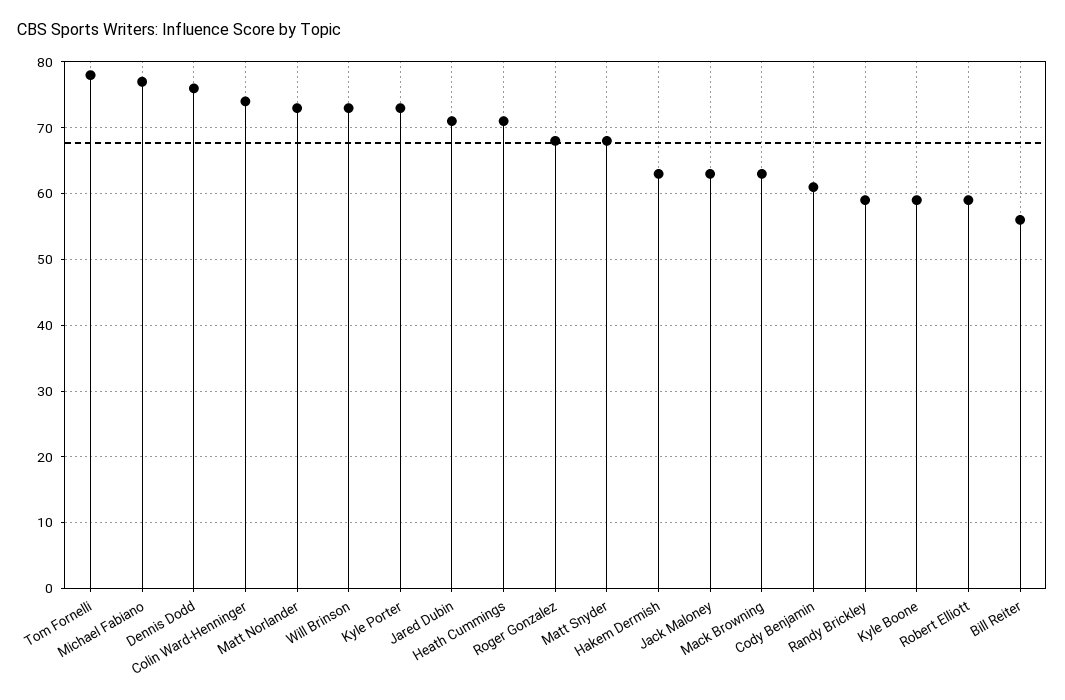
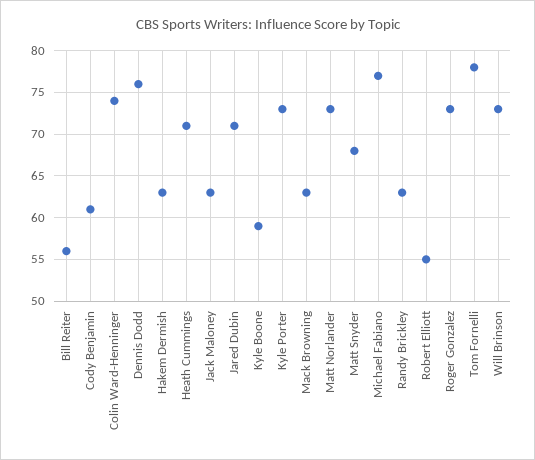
Roger Gonzalez: 68 -> 73
Randy Brickley: 59 -> 63
Robert Elliott: 59 -> 55

